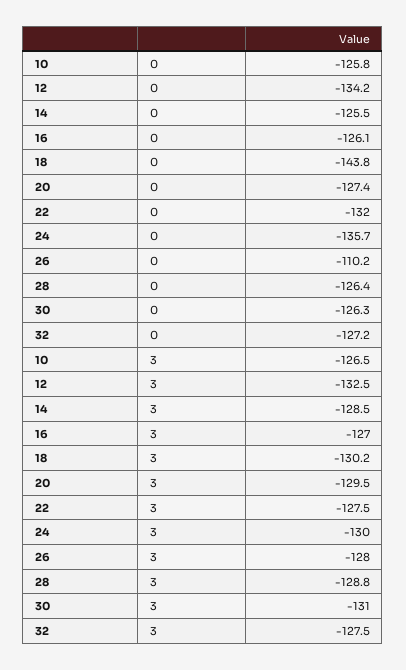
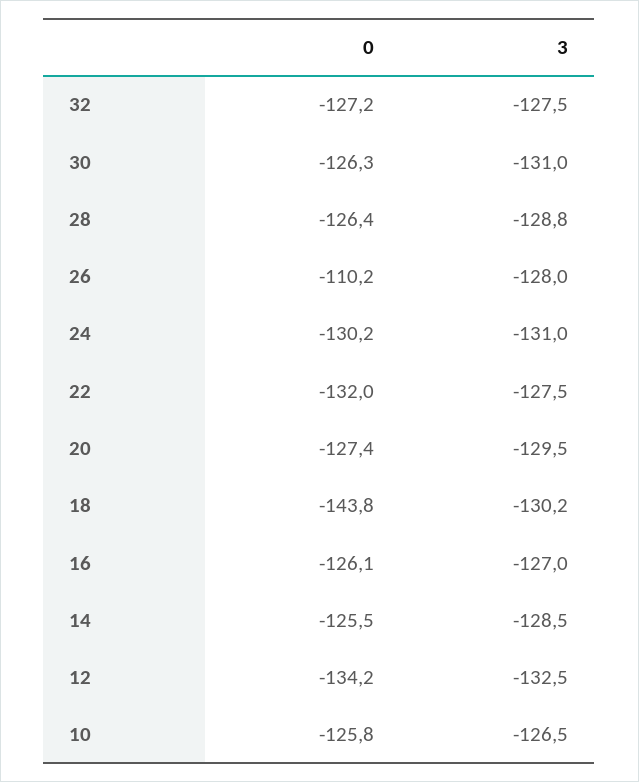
24, 0: -135.7 -> -130.2
24, 3: -130 -> -131

